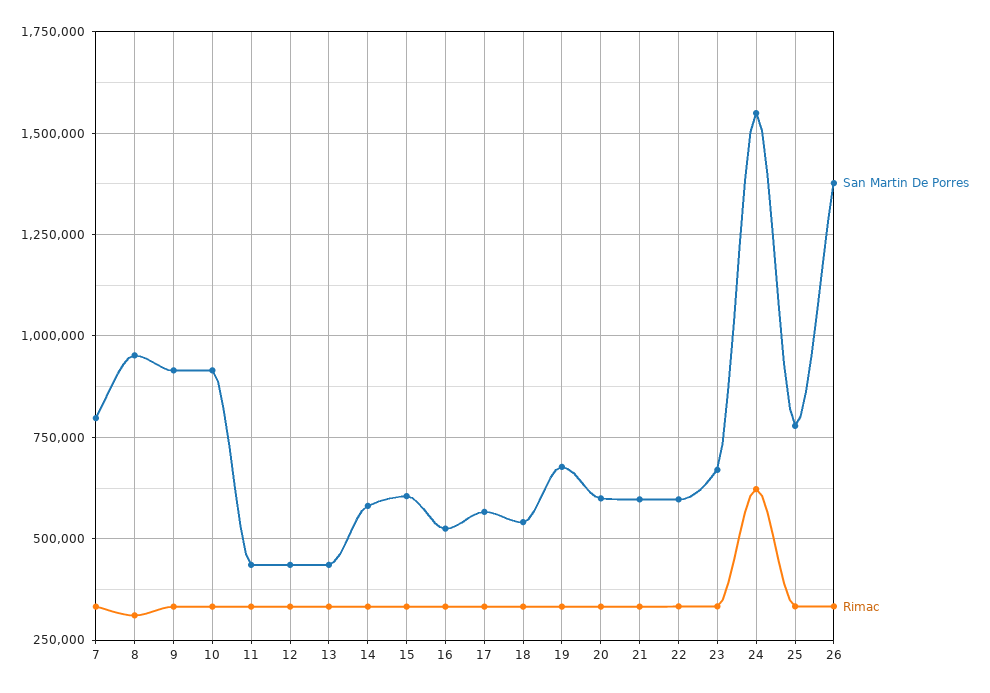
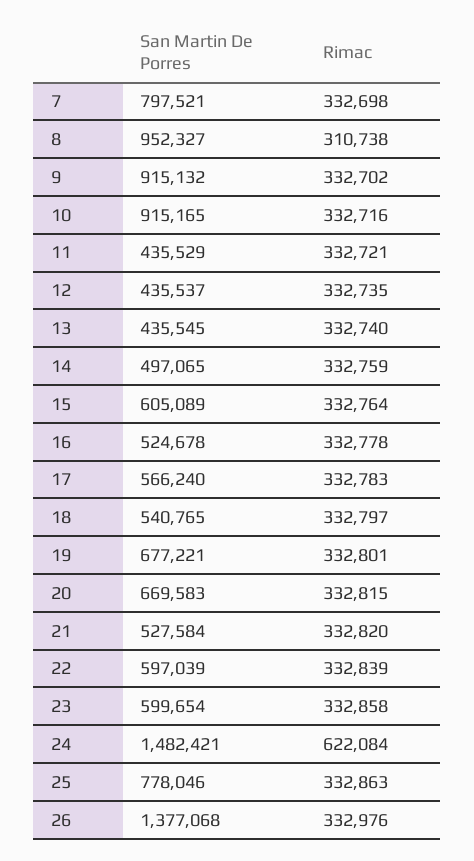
San Martin De Porres, 14: 575000 -> 497065
San Martin De Porres, 20: 600000 -> 669583
San Martin De Porres, 21: 600000 -> 527584
San Martin De Porres, 23: 675000 -> 599654
San Martin De Porres, 24: 1550000 -> 1482421

